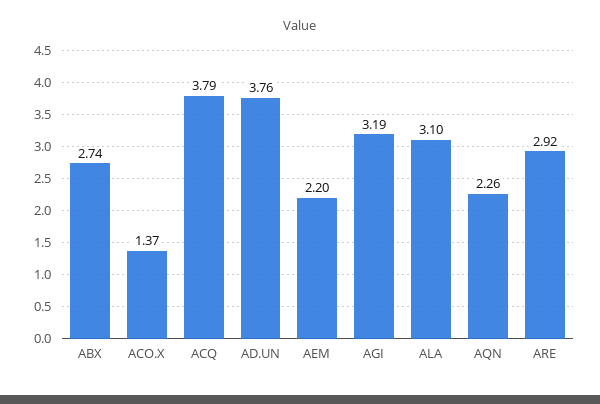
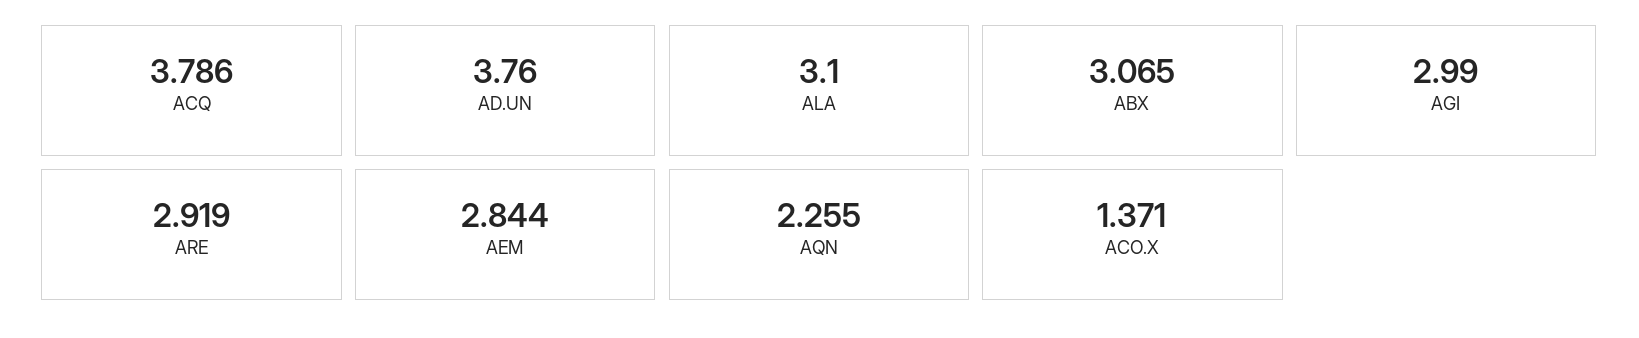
ABX: 2.74 -> 3.065
AEM: 2.2 -> 2.844
AGI: 3.19 -> 2.99

